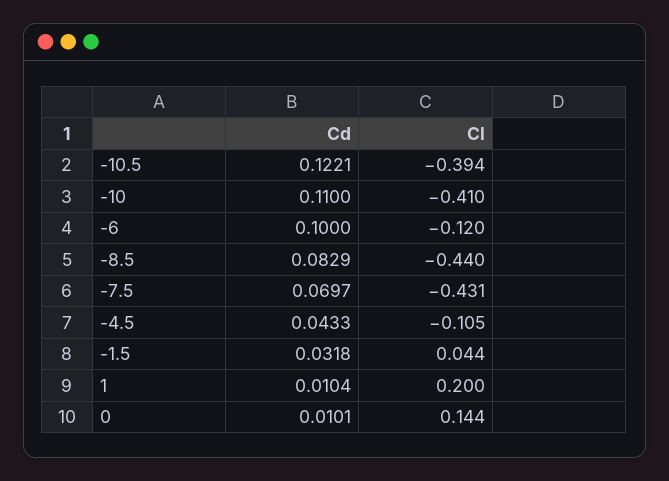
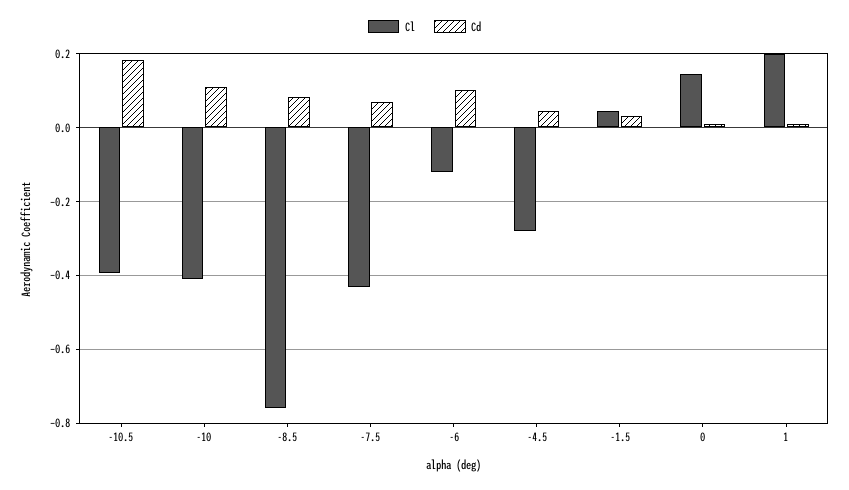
Cd, -10.5: 0.1221 -> 0.18
Cl, -8.5: -0.44 -> -0.76
Cl, -4.5: -0.105 -> -0.28

